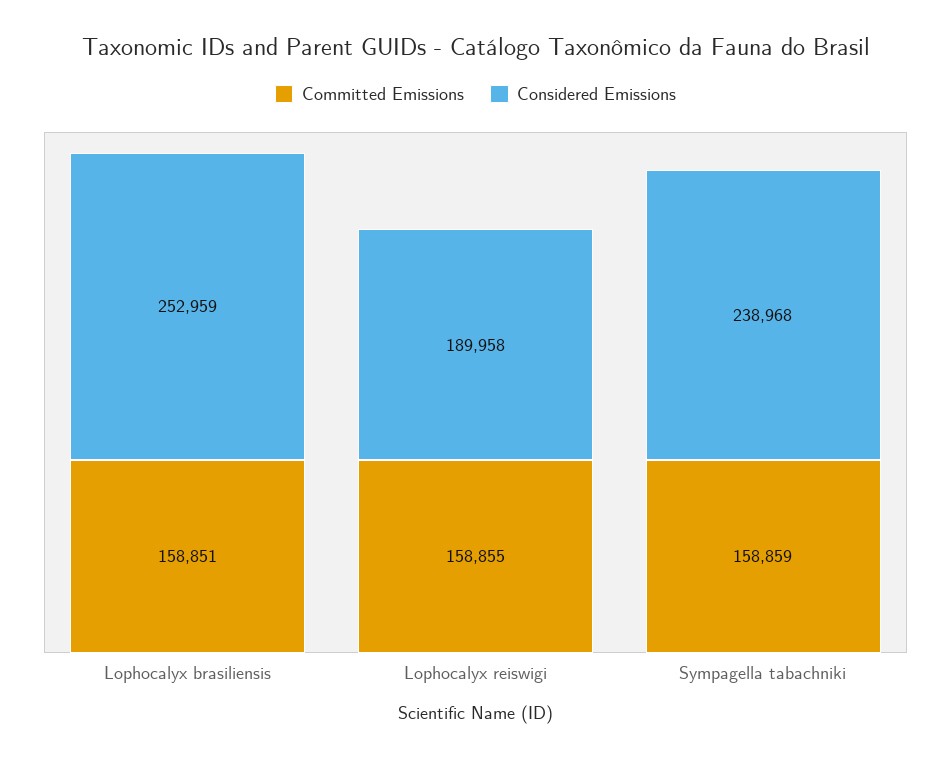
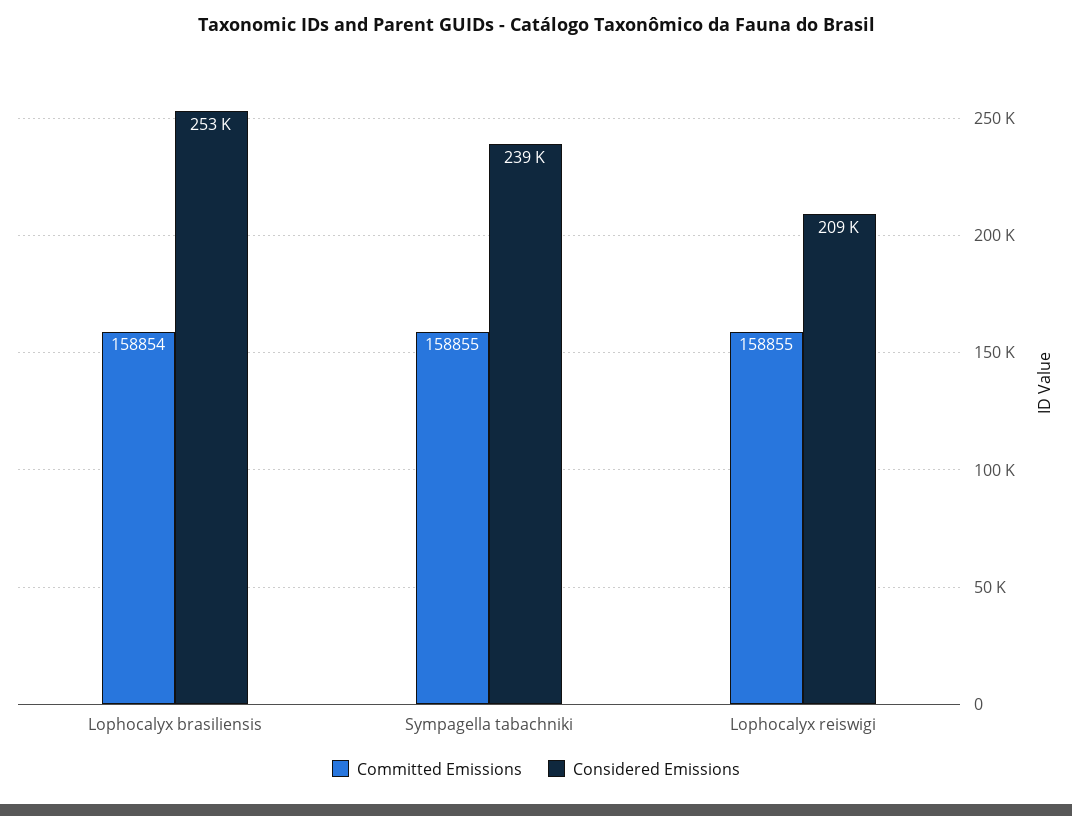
Committed Emissions, Lophocalyx brasiliensis: 158851 -> 158854
Considered Emissions, Lophocalyx reiswigi: 189958 -> 209000
Committed Emissions, Sympagella tabachniki: 158859 -> 158855

